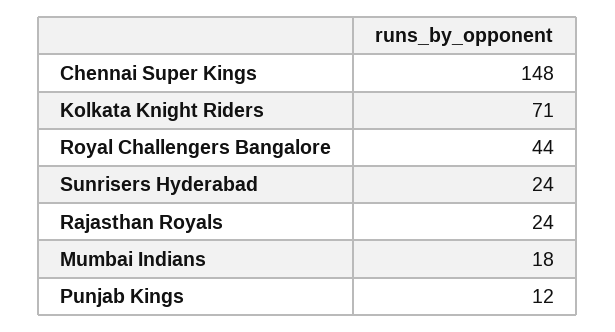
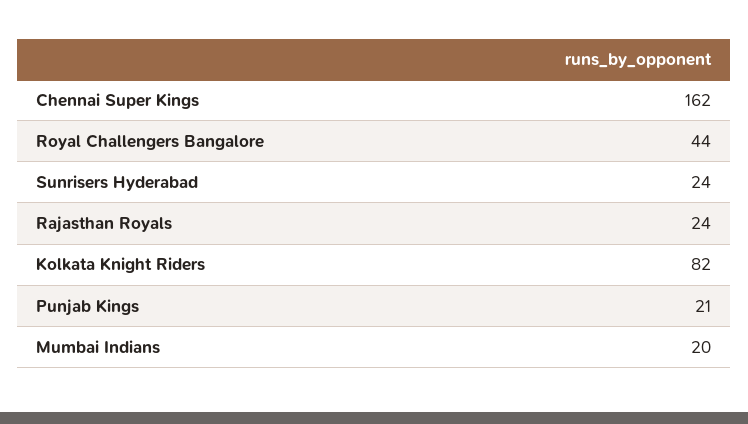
Chennai Super Kings: 148 -> 162
Kolkata Knight Riders: 71 -> 82
Mumbai Indians: 18 -> 20
Punjab Kings: 12 -> 21

